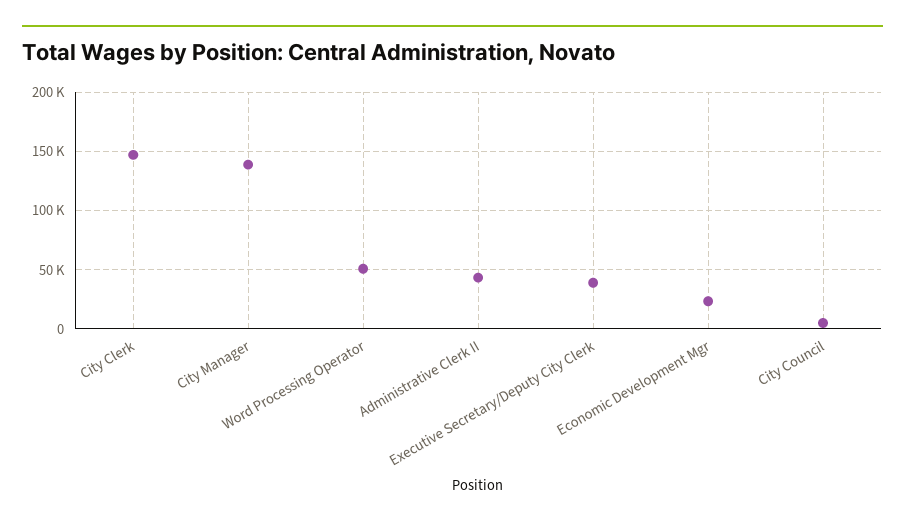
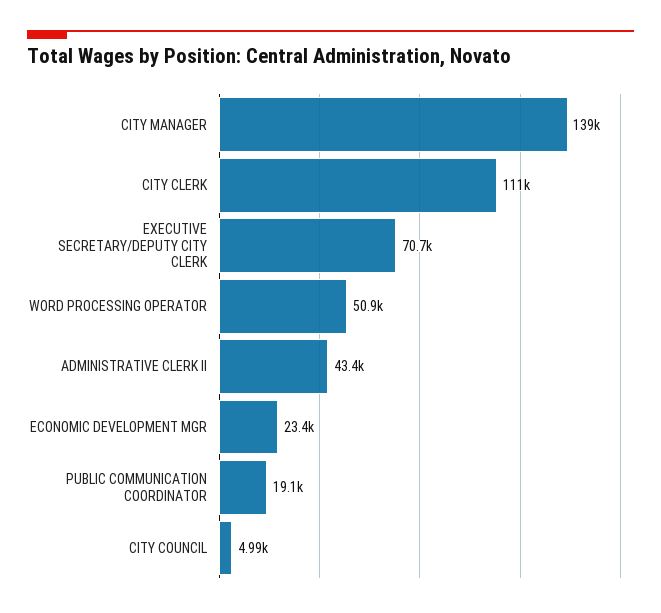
City Clerk: 150000 -> 111000
Executive Secretary/Deputy City Clerk: 40000 -> 70700
PUBLIC COMMUNICATION COORDINATOR: none -> 19100

